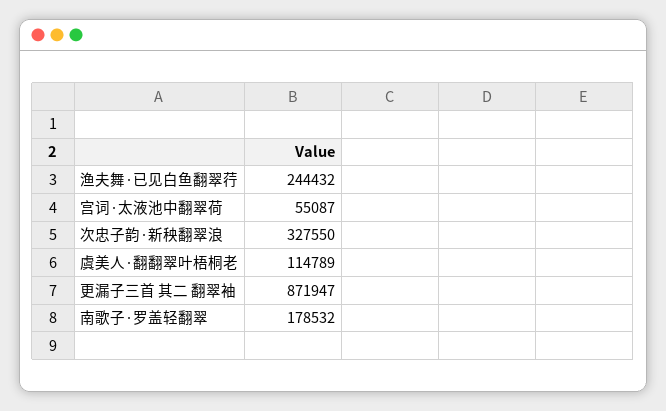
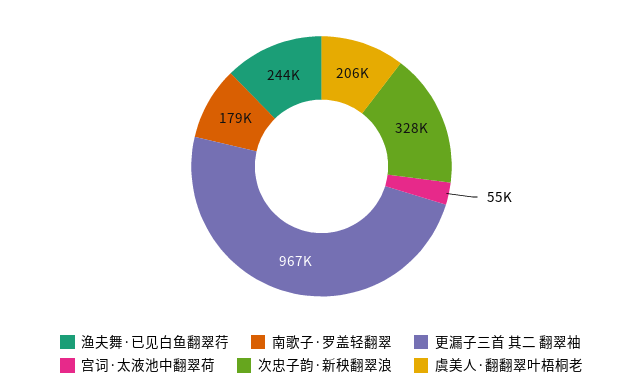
虞美人·翻翻翠叶梧桐老: 114789 -> 206000
更漏子三首 其二 翻翠袖: 871947 -> 967000

